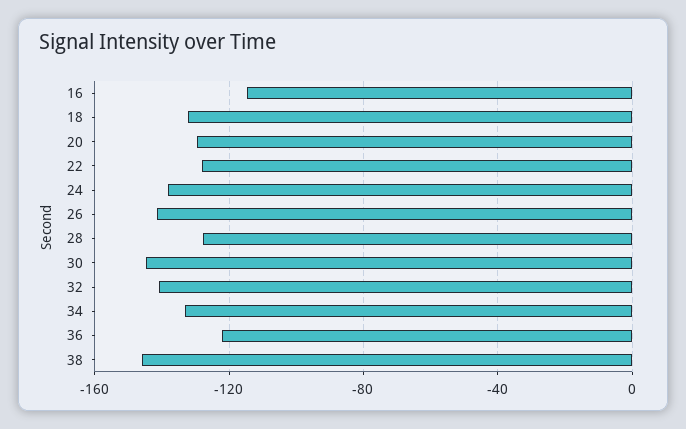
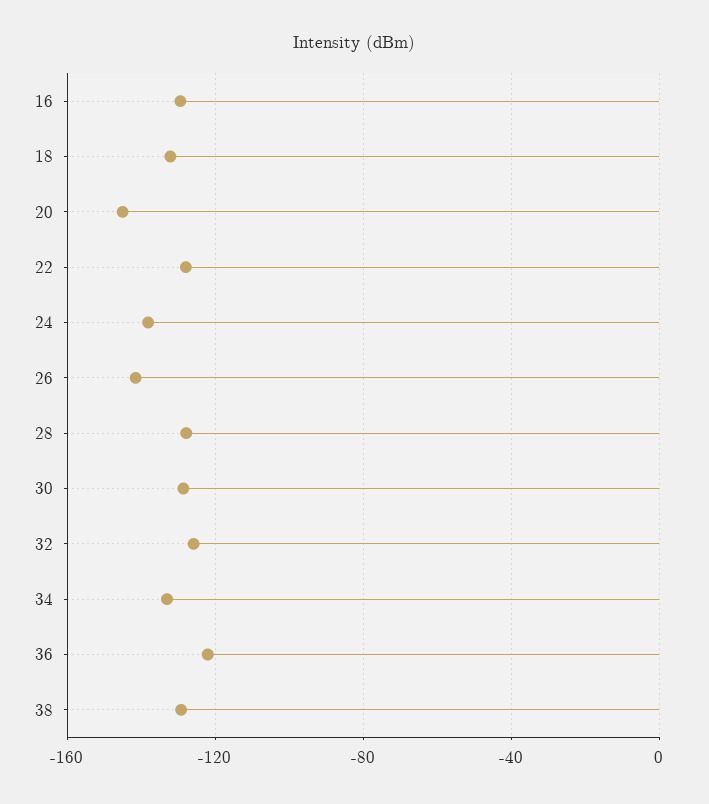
16: -115 -> -130
20: -130 -> -145
30: -145 -> -130
32: -140 -> -125
38: -145 -> -130

